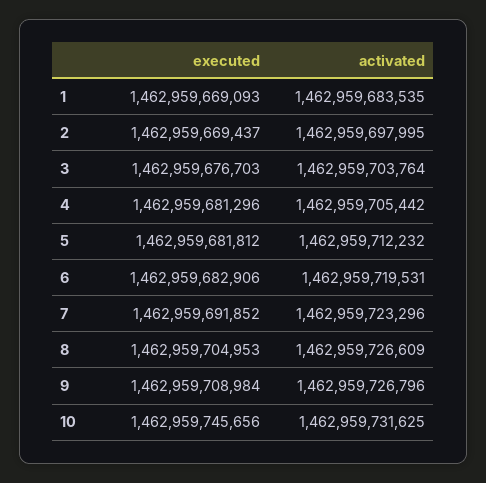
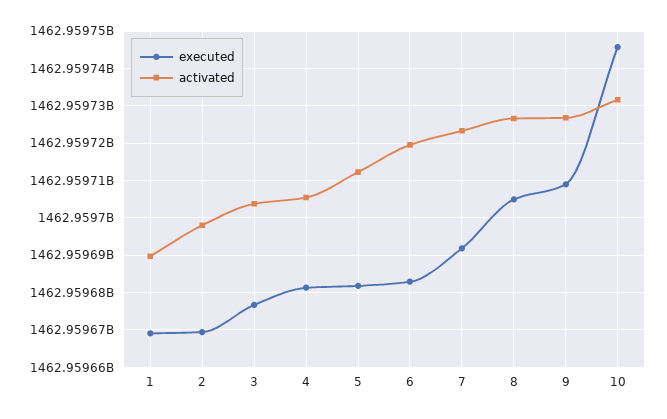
activated, 1: 1462959683535 -> 1462959690000

